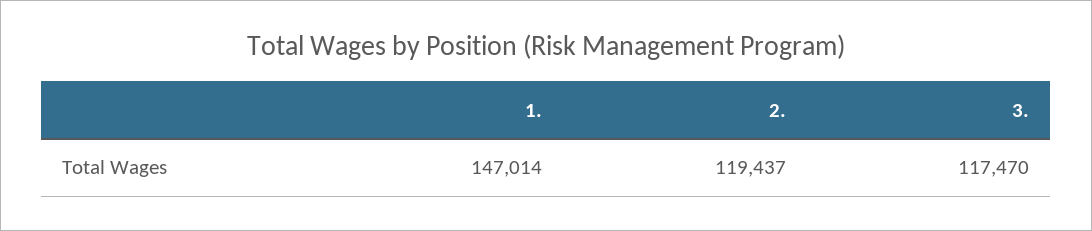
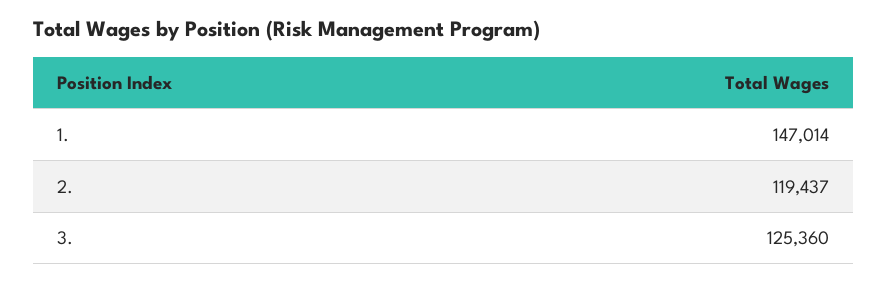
3.: 117470 -> 125360

